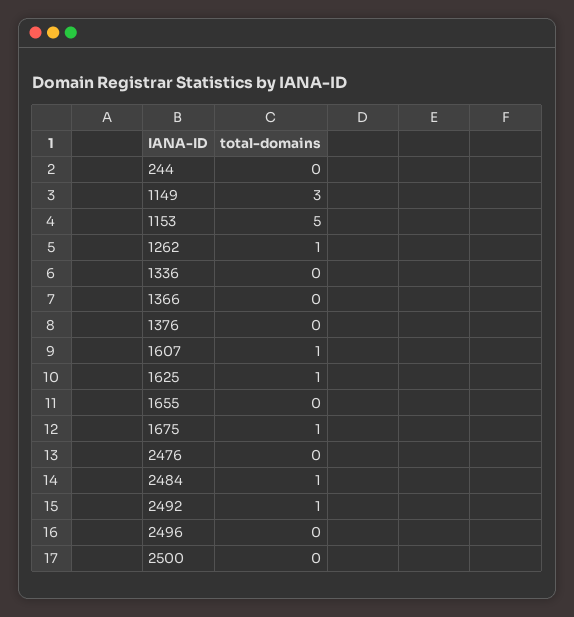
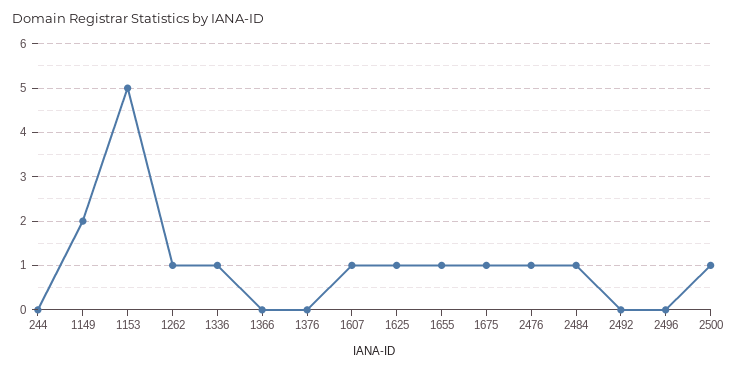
1149: 3 -> 2
1336: 0 -> 1
1655: 0 -> 1
2476: 0 -> 1
2492: 1 -> 0
2500: 0 -> 1

